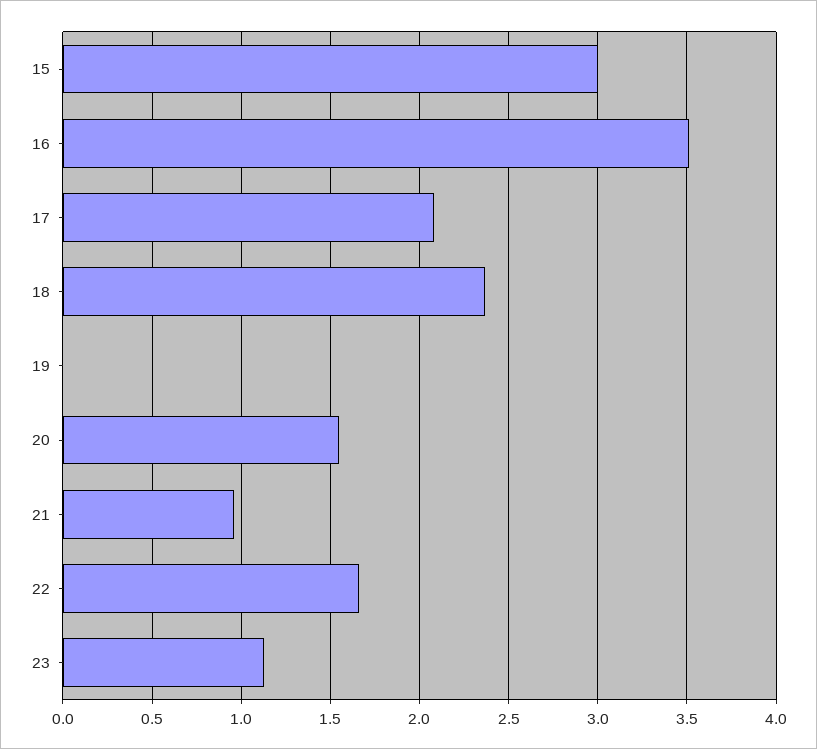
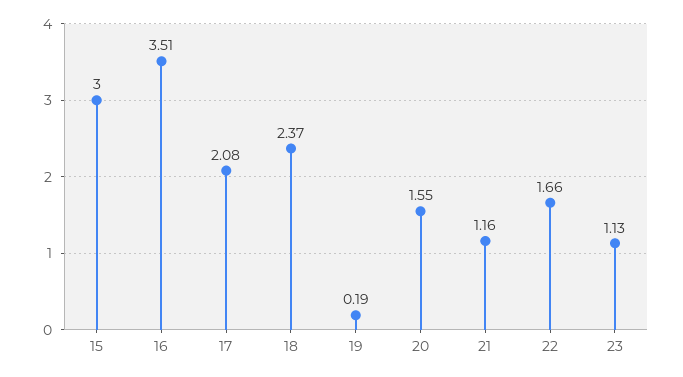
19: 0 -> 0.19
21: 0.95 -> 1.16

